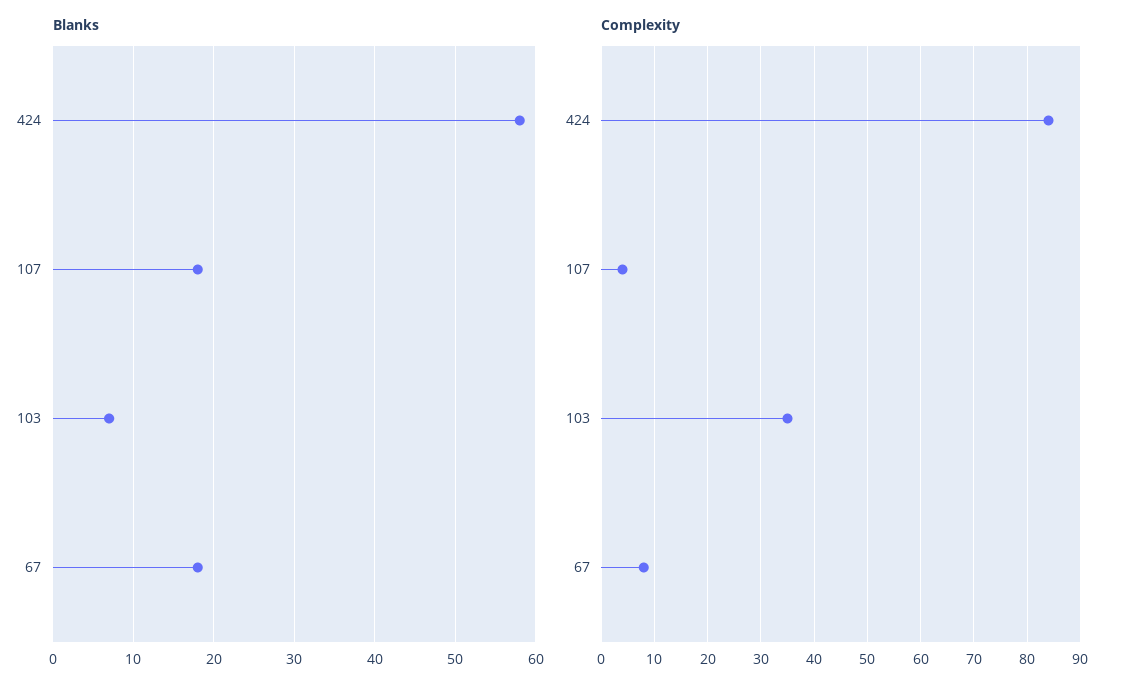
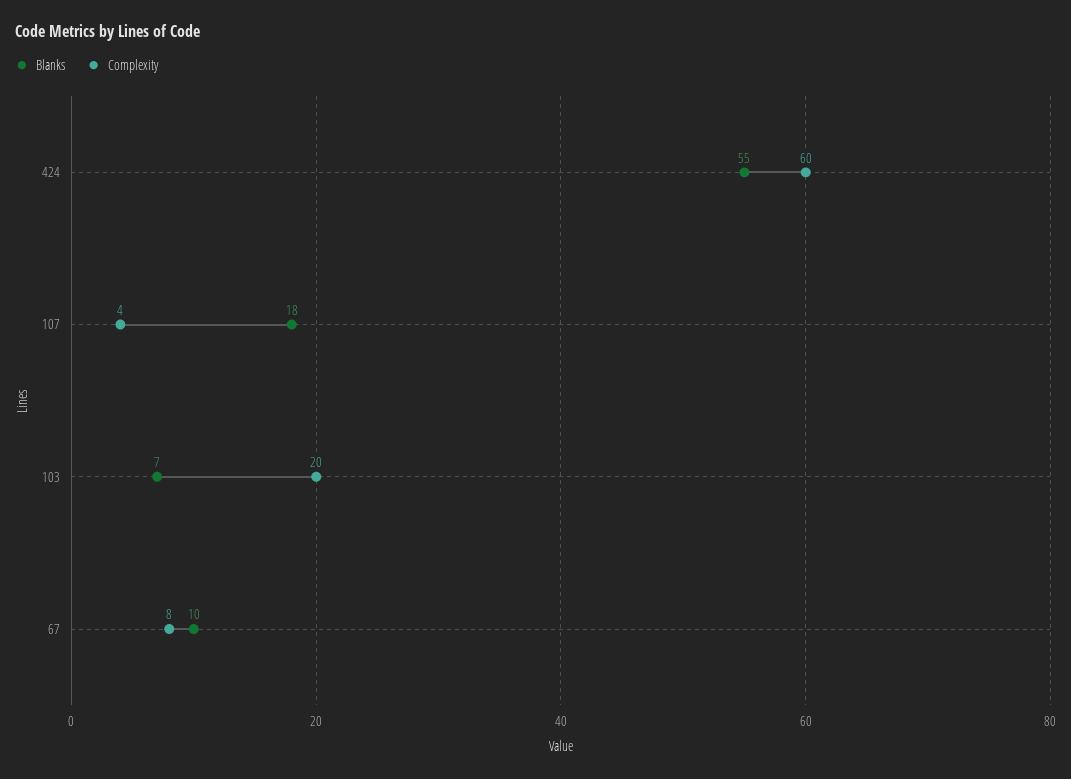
Blanks, 424: 58 -> 55
Blanks, 67: 18 -> 10
Complexity, 424: 85 -> 60
Complexity, 103: 35 -> 20

